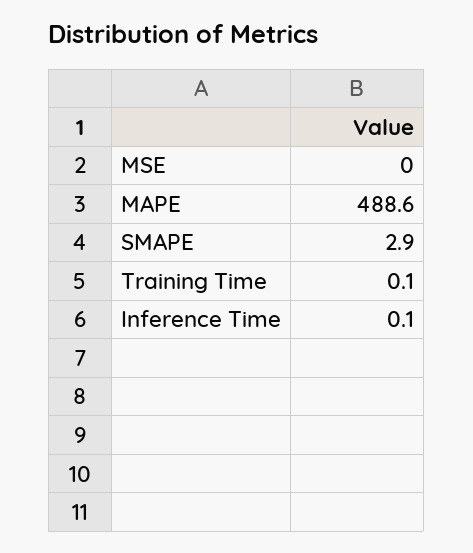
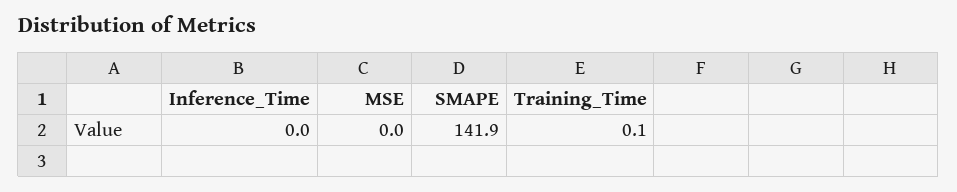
MAPE: 488.6 -> none
SMAPE: 2.9 -> 141.9
Inference Time: 0.1 -> 0

